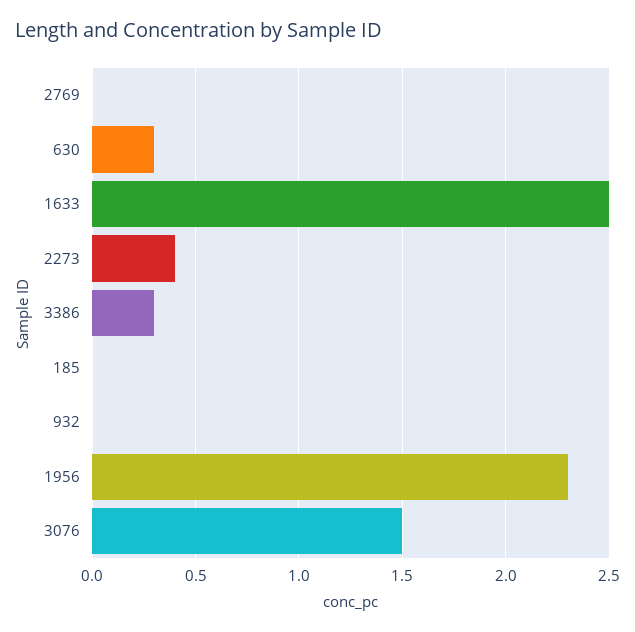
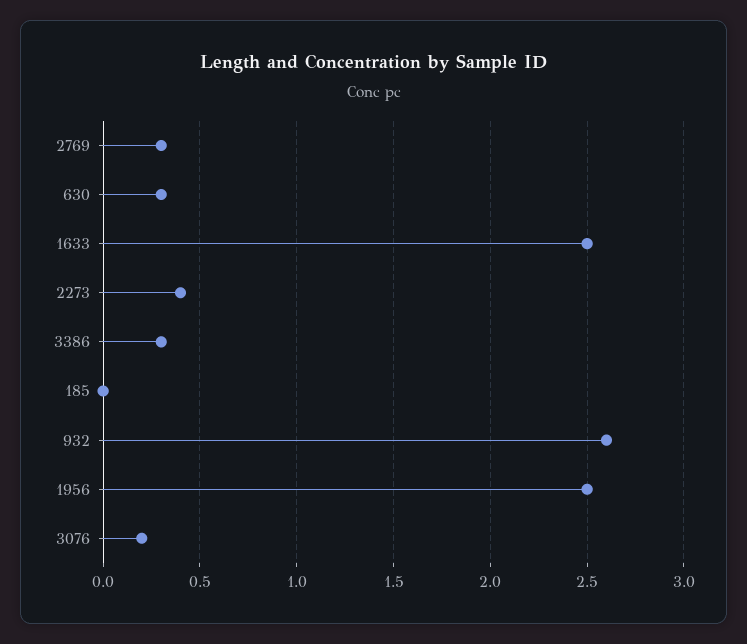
2769: 0 -> 0.3
932: 0 -> 2.6
1956: 2.3 -> 2.5
3076: 1.5 -> 0.2

